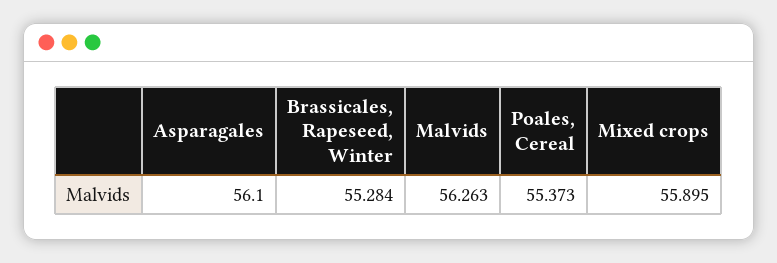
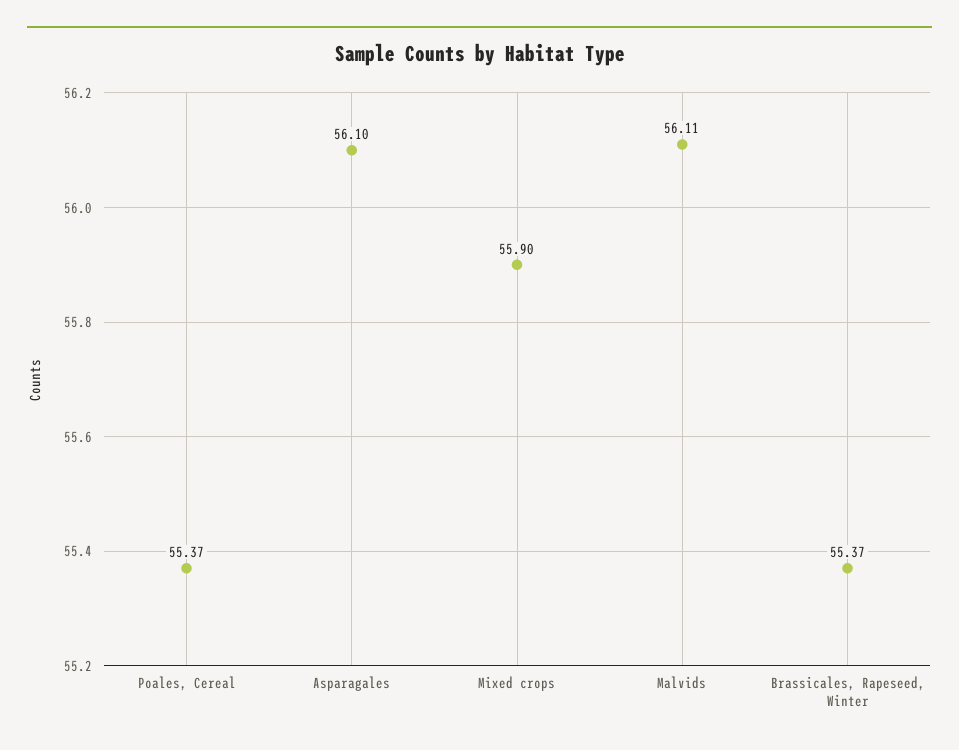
Brassicales, Rapeseed, Winter: 55.284 -> 55.37
Malvids: 56.263 -> 56.11

